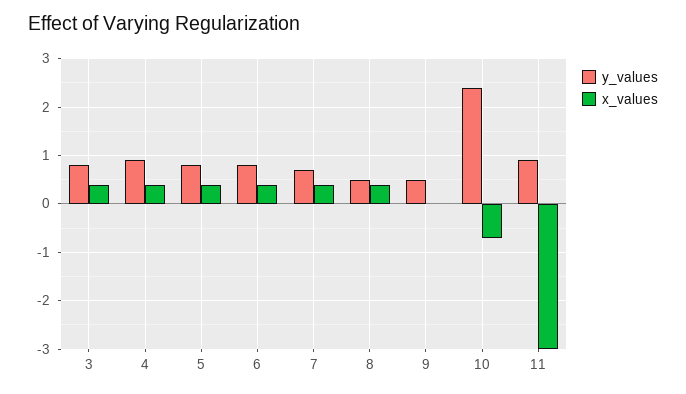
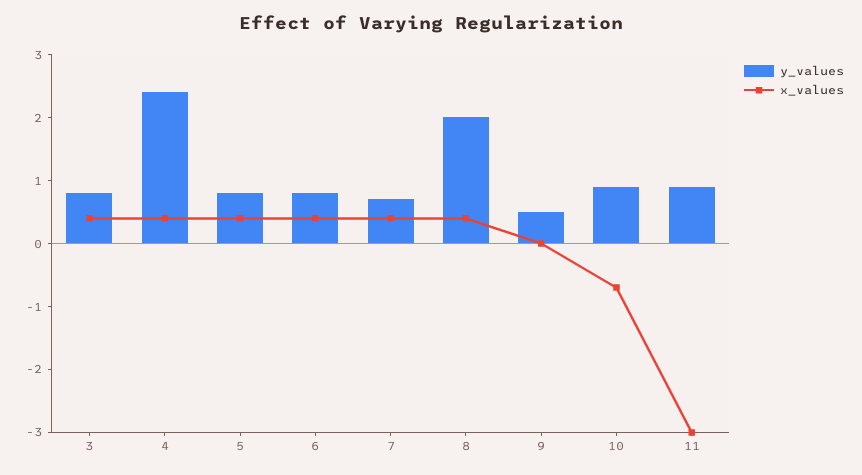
y_values, 4: 1 -> 2.5
y_values, 8: 0.5 -> 2
y_values, 10: 2.5 -> 1

